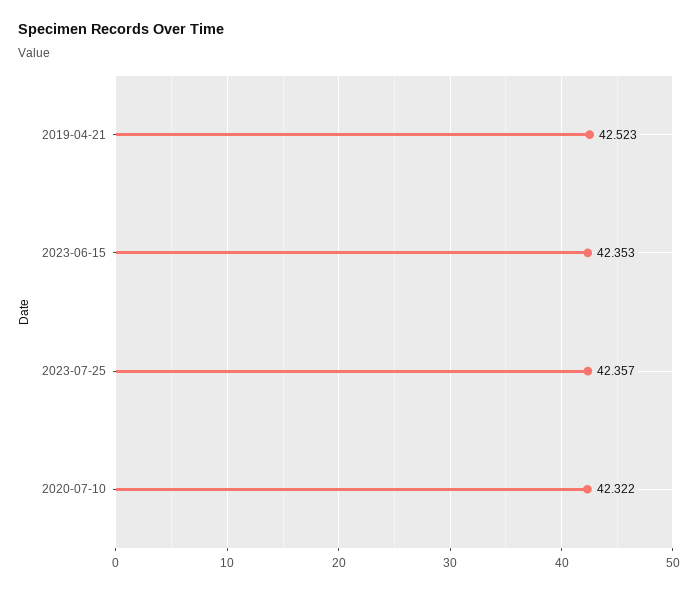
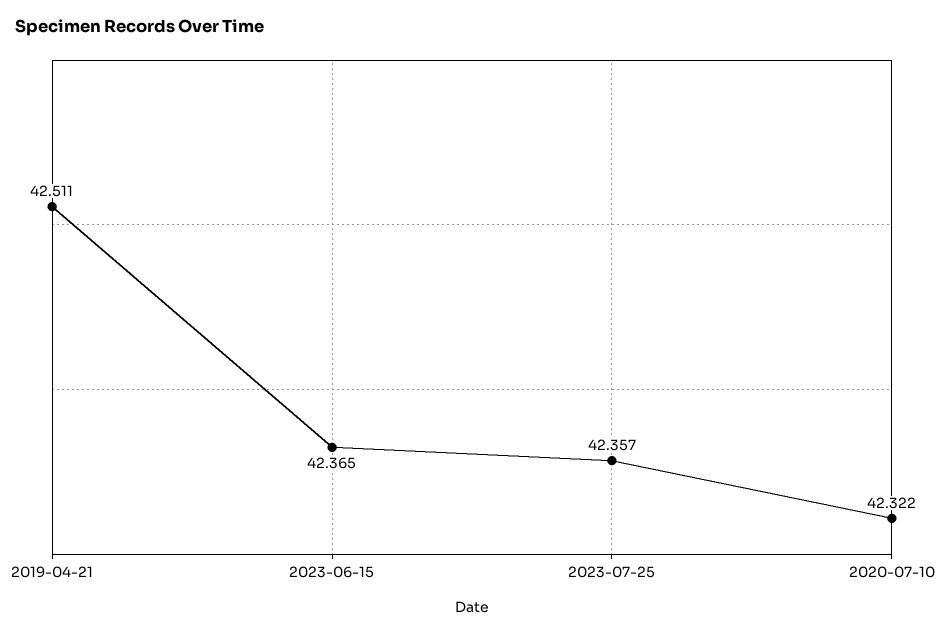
2019-04-21: 42.523 -> 42.511
2023-06-15: 42.353 -> 42.365

